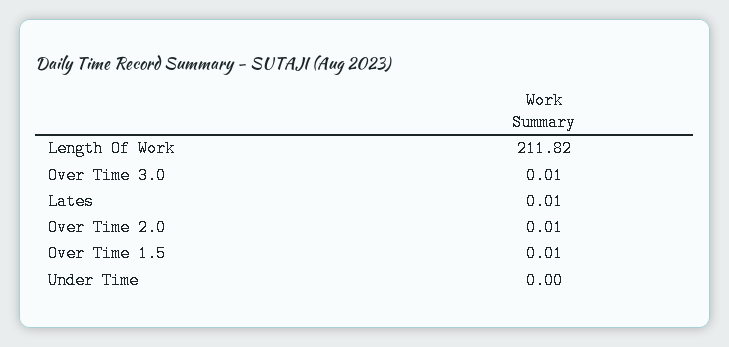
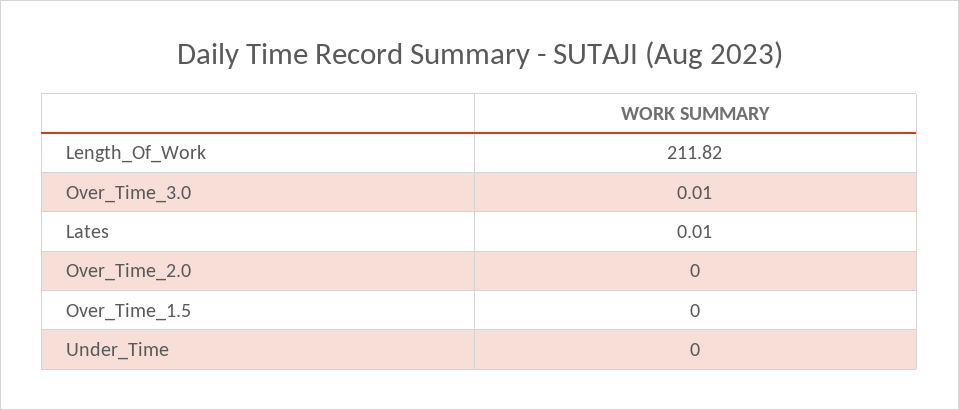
Over Time 2.0: 0.01 -> 0
Over Time 1.5: 0.01 -> 0

